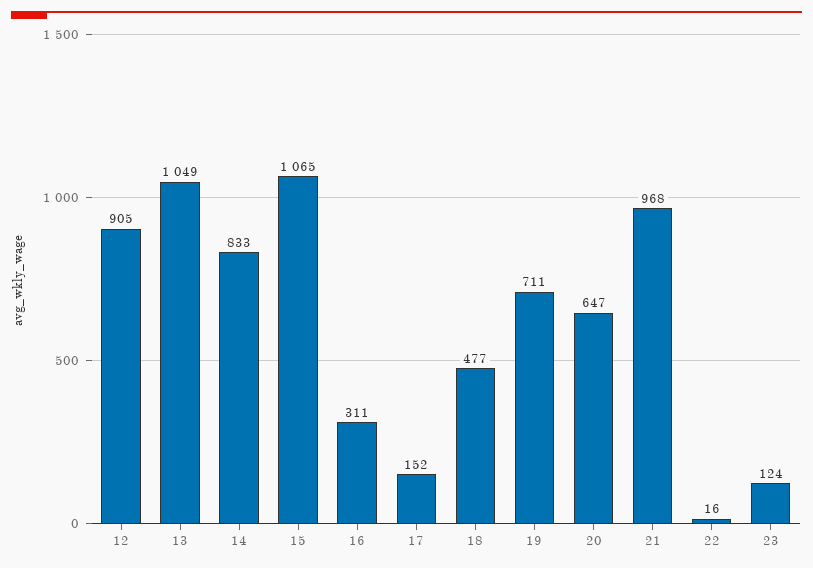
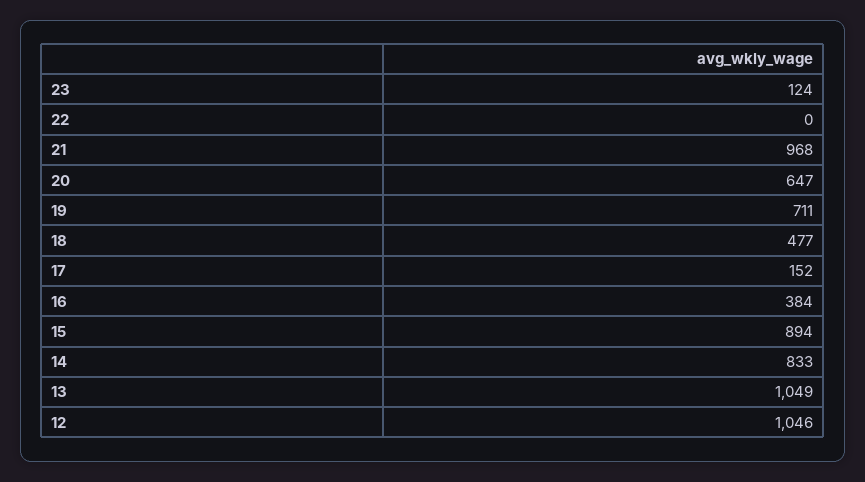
12: 905 -> 1046
15: 1065 -> 894
16: 311 -> 384
22: 16 -> 0

